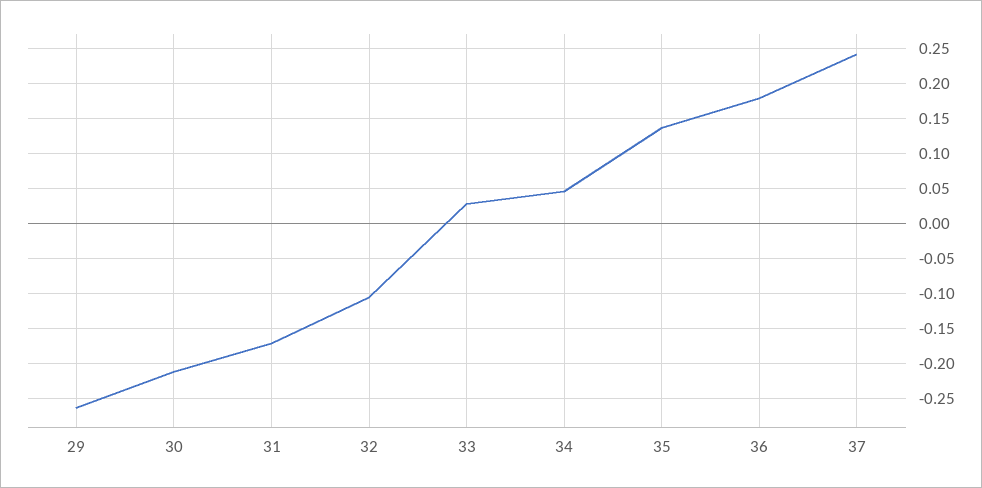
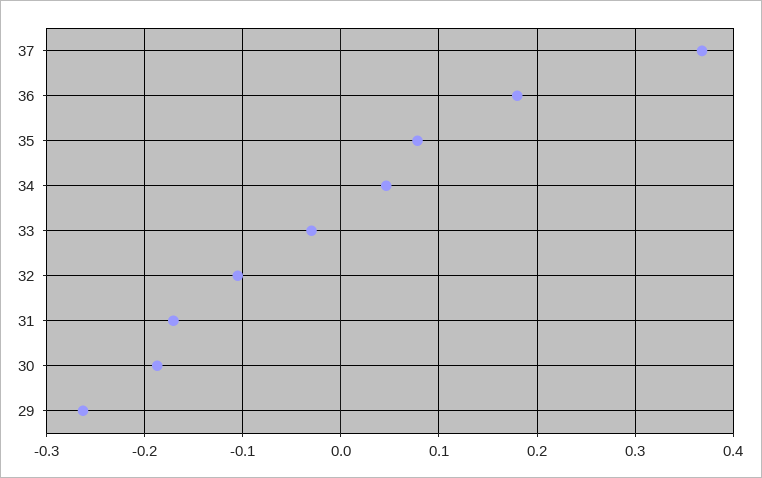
30: -0.21 -> -0.19
33: 0.03 -> -0.03
35: 0.14 -> 0.08
37: 0.24 -> 0.37

